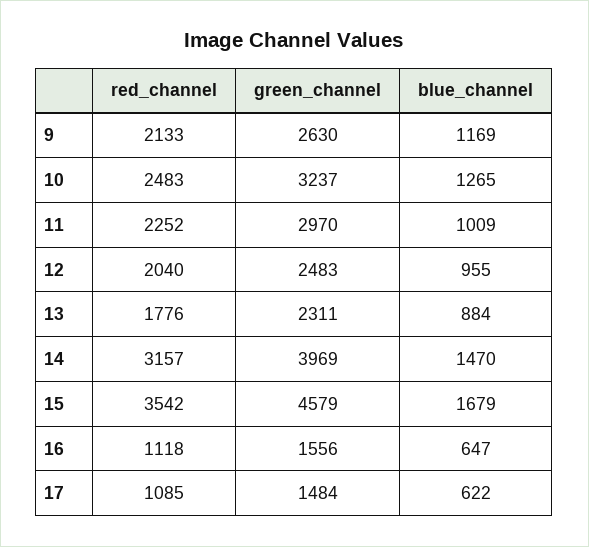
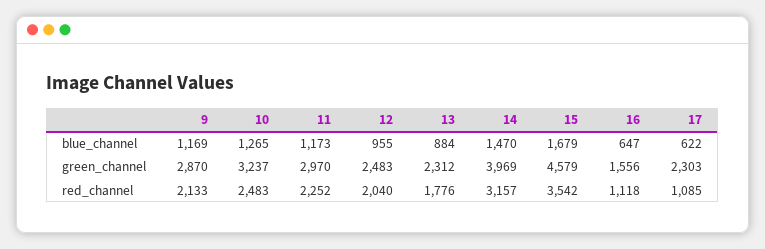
green_channel, 9: 2630 -> 2870
blue_channel, 11: 1009 -> 1173
green_channel, 13: 2311 -> 2312
green_channel, 17: 1484 -> 2303

